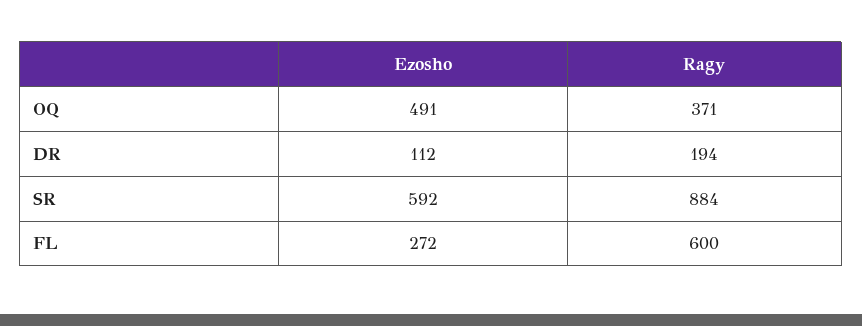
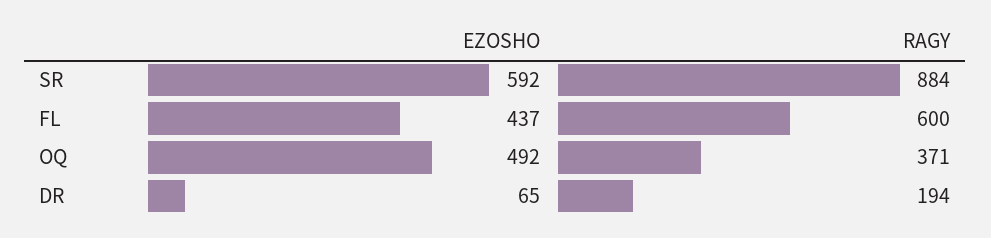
Ezosho, OQ: 491 -> 492
Ezosho, DR: 112 -> 65
Ezosho, FL: 272 -> 437

